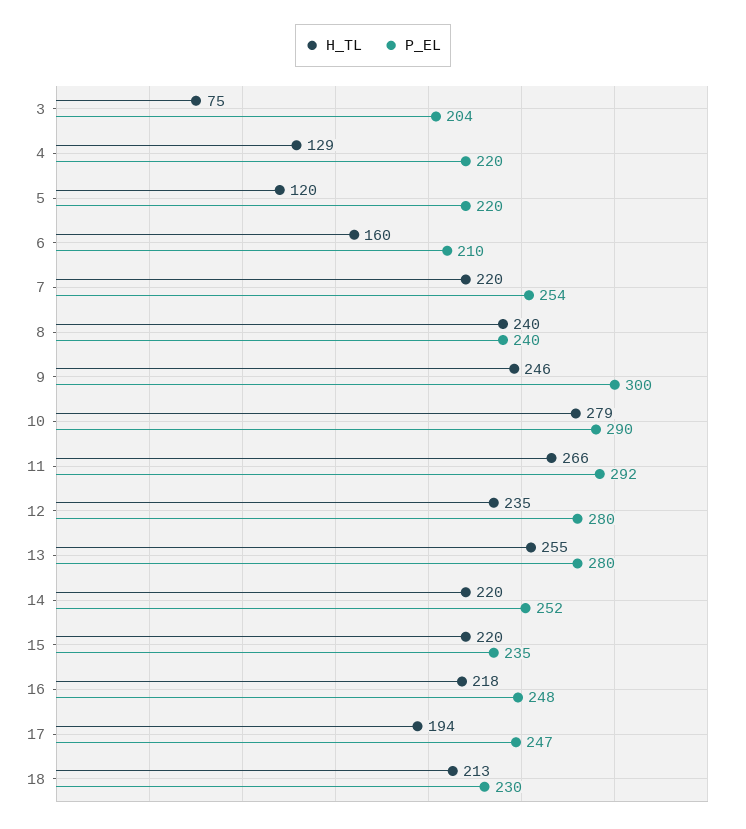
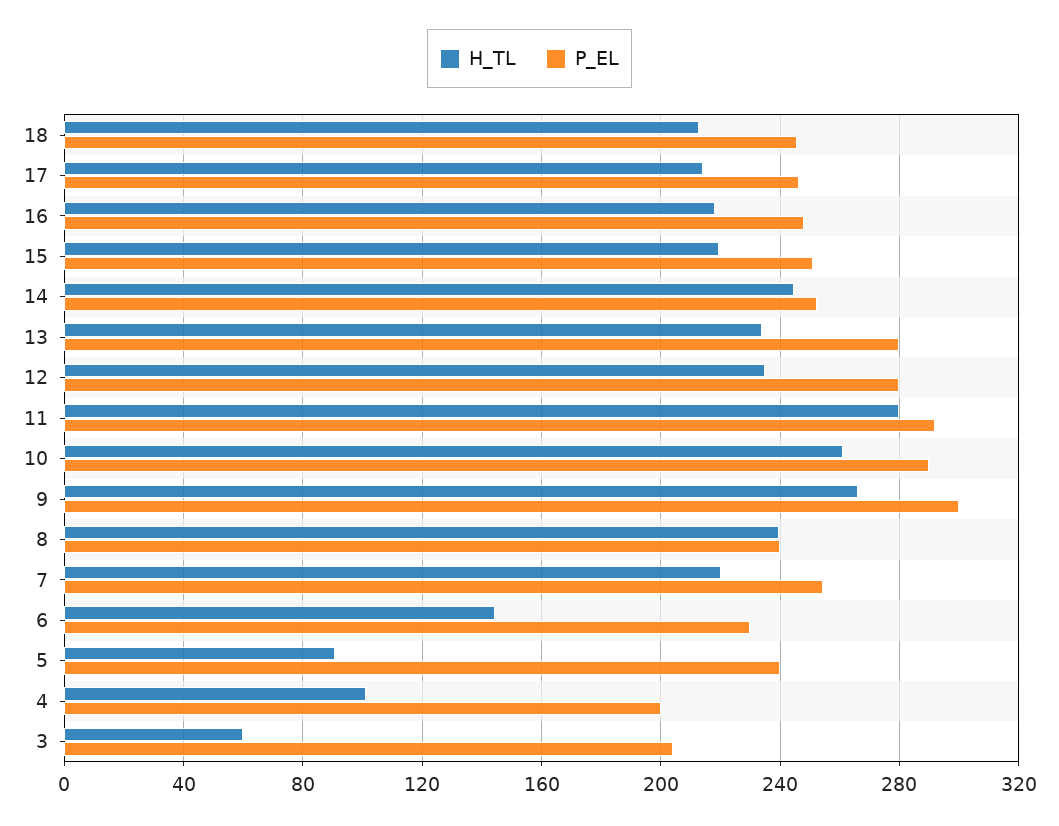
H_TL, 3: 75 -> 60
H_TL, 4: 129 -> 100
P_EL, 4: 220 -> 200
H_TL, 5: 120 -> 90
P_EL, 5: 220 -> 240
H_TL, 6: 160 -> 145
P_EL, 6: 210 -> 230
H_TL, 9: 246 -> 265
H_TL, 10: 279 -> 260
H_TL, 11: 266 -> 280
H_TL, 13: 255 -> 235
H_TL, 14: 220 -> 245
P_EL, 15: 235 -> 250
H_TL, 17: 194 -> 215
P_EL, 18: 230 -> 245

